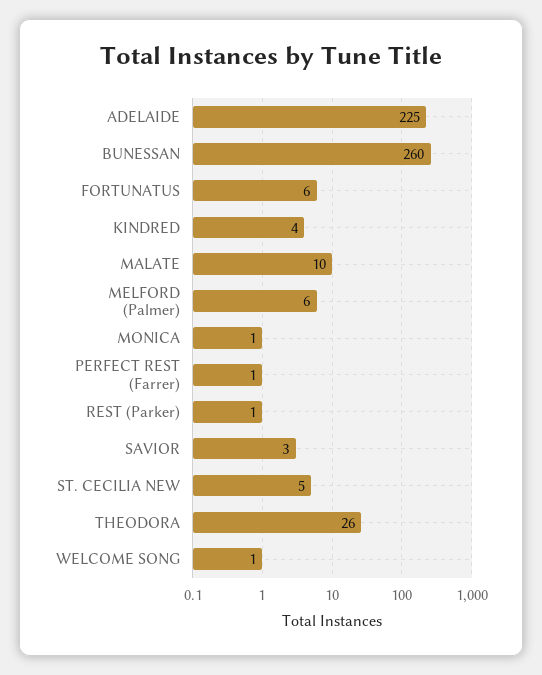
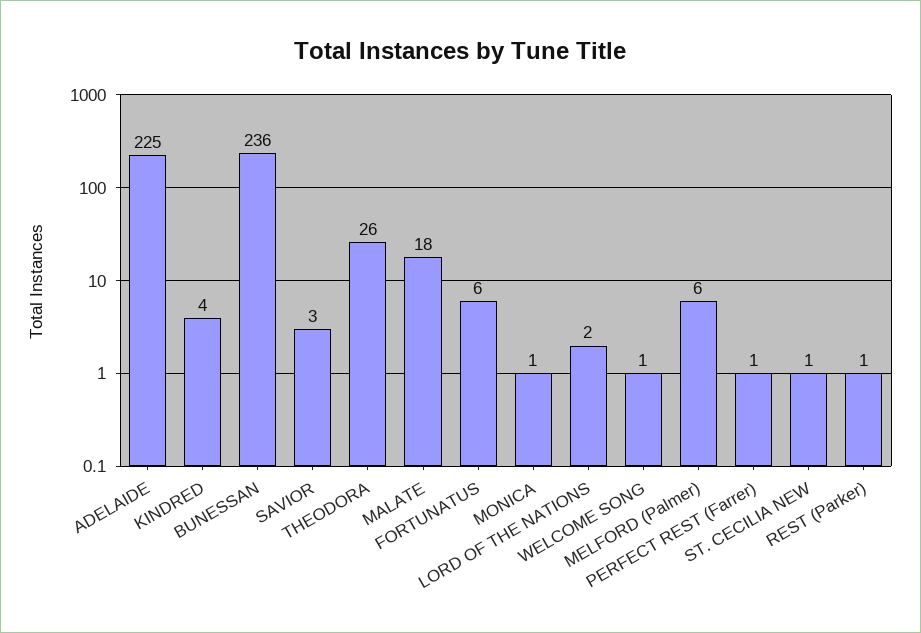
BUNESSAN: 260 -> 236
MALATE: 10 -> 18
ST. CECILIA NEW: 5 -> 1
LORD OF THE NATIONS: none -> 2

